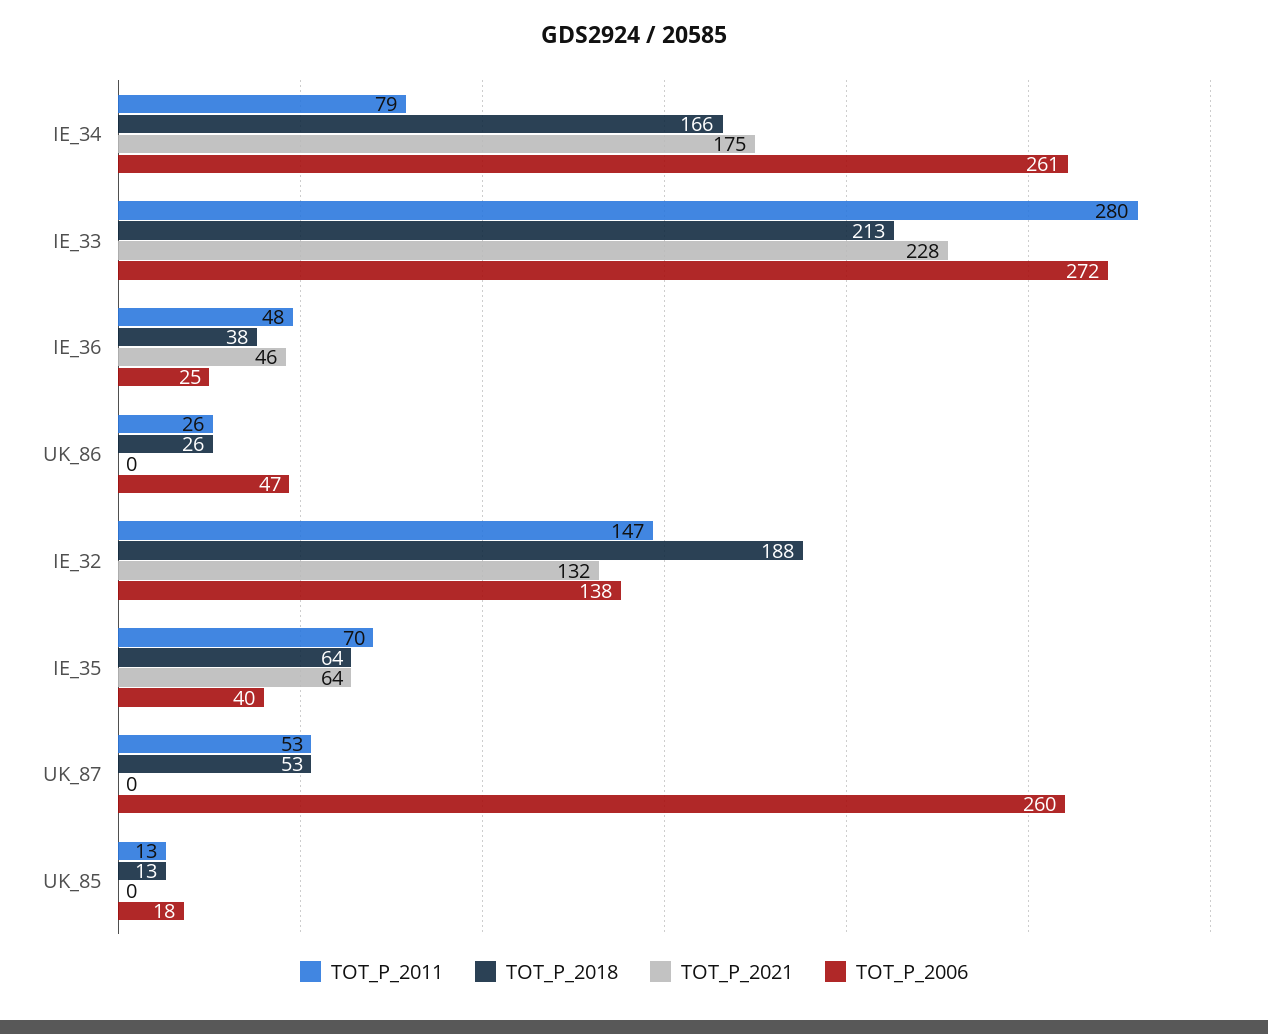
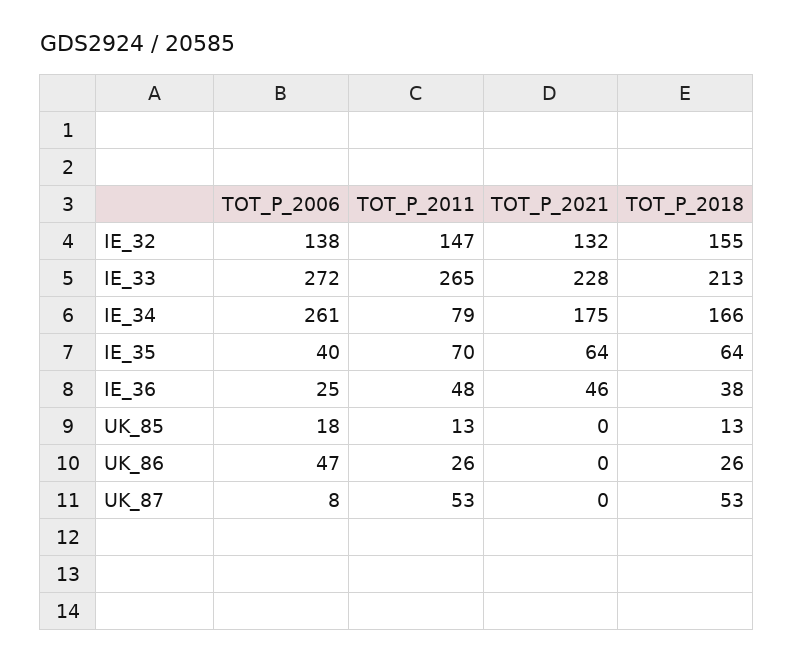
TOT_P_2011, IE_33: 280 -> 265
TOT_P_2018, IE_32: 188 -> 155
TOT_P_2006, UK_87: 260 -> 8

